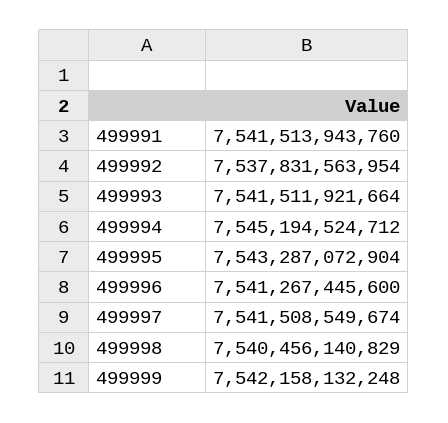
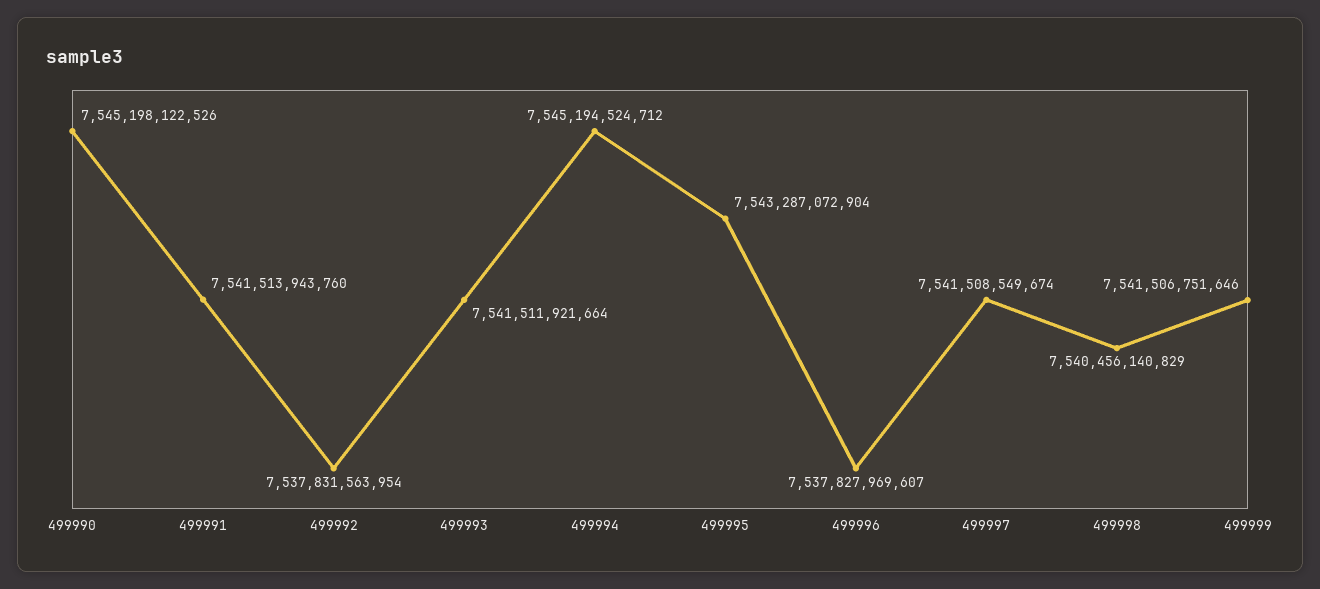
499996: 7541267445600 -> 7537827969607
499999: 7542158132248 -> 7541506751646
499990: none -> 7545198122526

